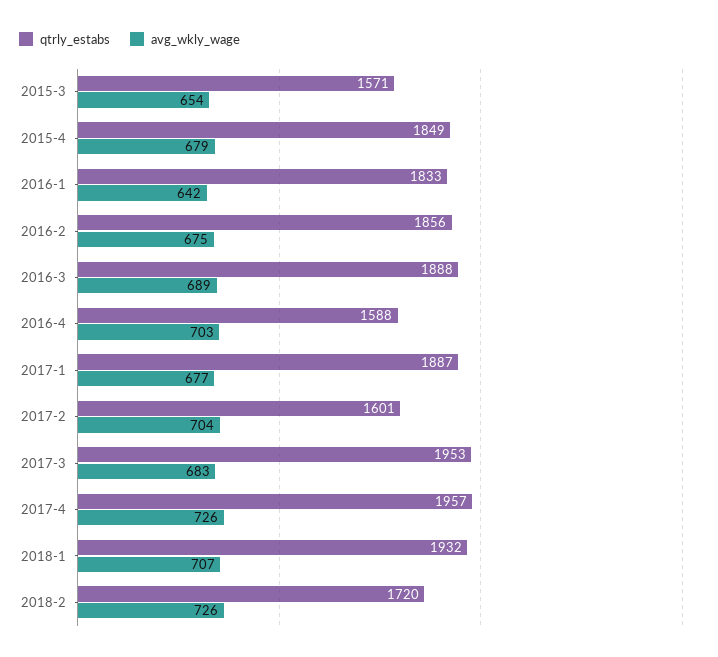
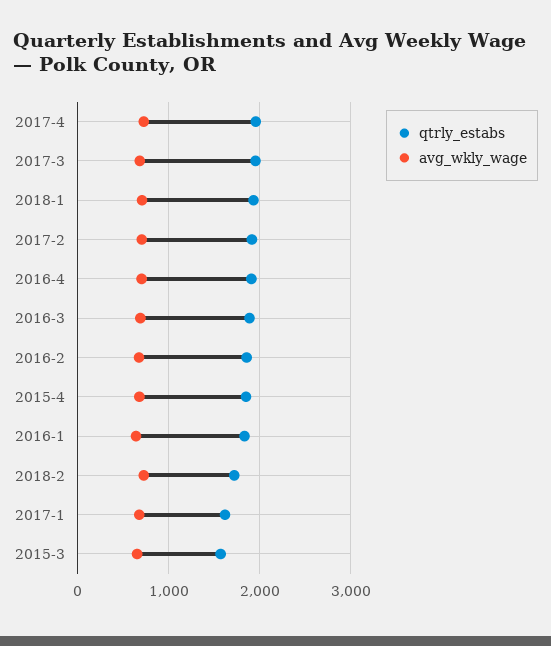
qtrly_estabs, 2016-4: 1588 -> 1900
qtrly_estabs, 2017-1: 1887 -> 1600
qtrly_estabs, 2017-2: 1601 -> 1900

